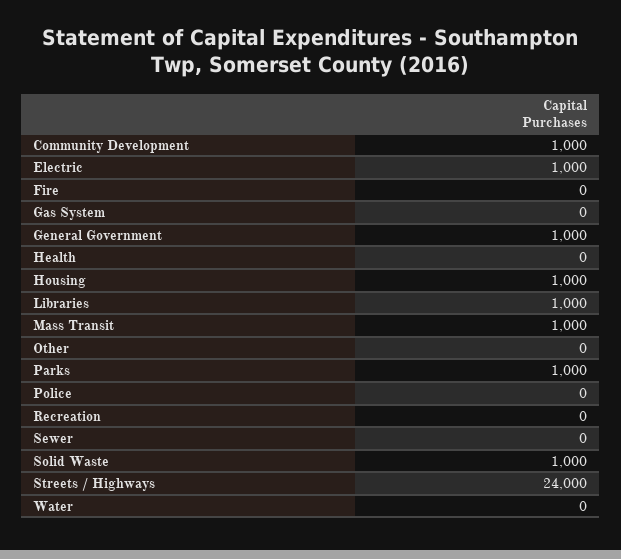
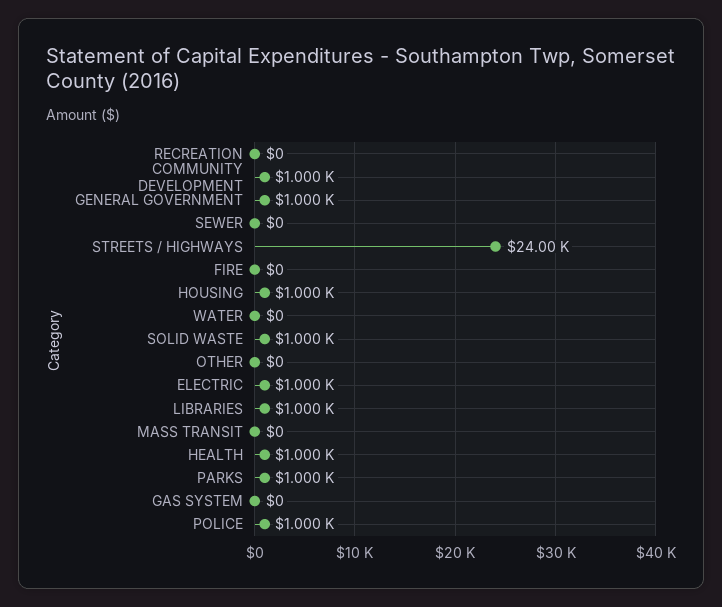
Health: 0 -> 1000
Mass Transit: 1000 -> 0
Police: 0 -> 1000

